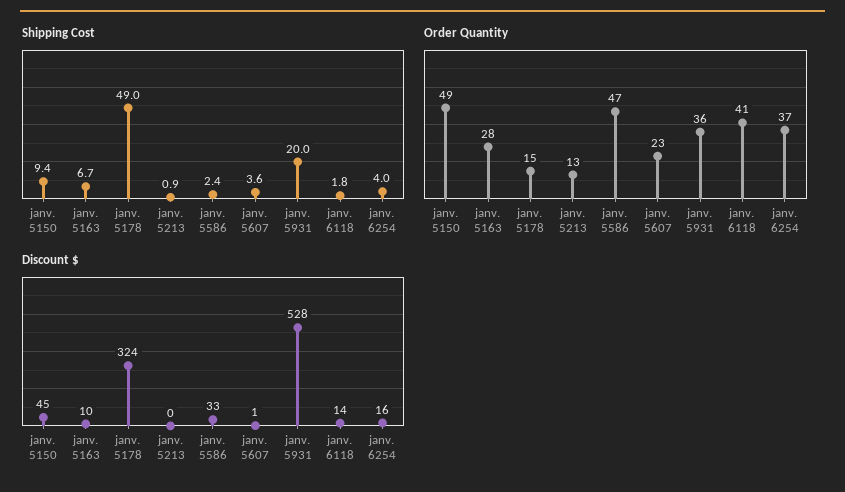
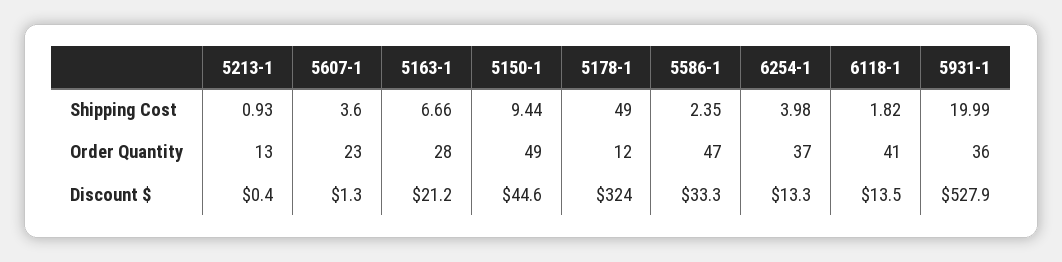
Order Quantity, janv. 5178: 15 -> 12
Discount $, janv. 5163: 10 -> 21.2
Discount $, janv. 6254: 16 -> 13.3

